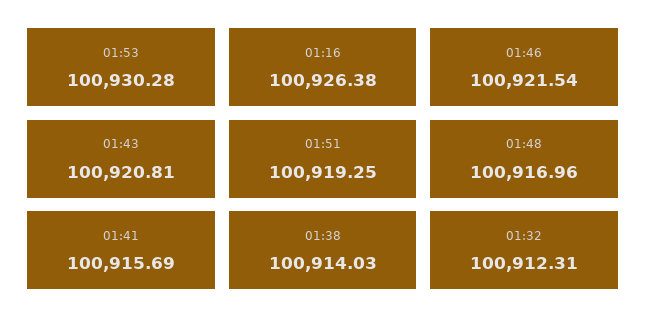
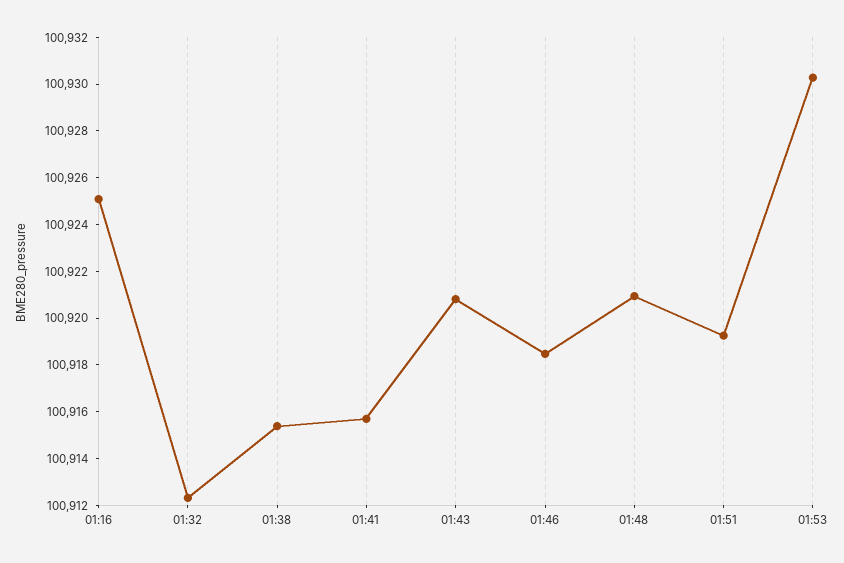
01:16: 100926.38 -> 100925
01:46: 100921.54 -> 100918.5
01:48: 100916.96 -> 100921
01:38: 100914.03 -> 100915.5

